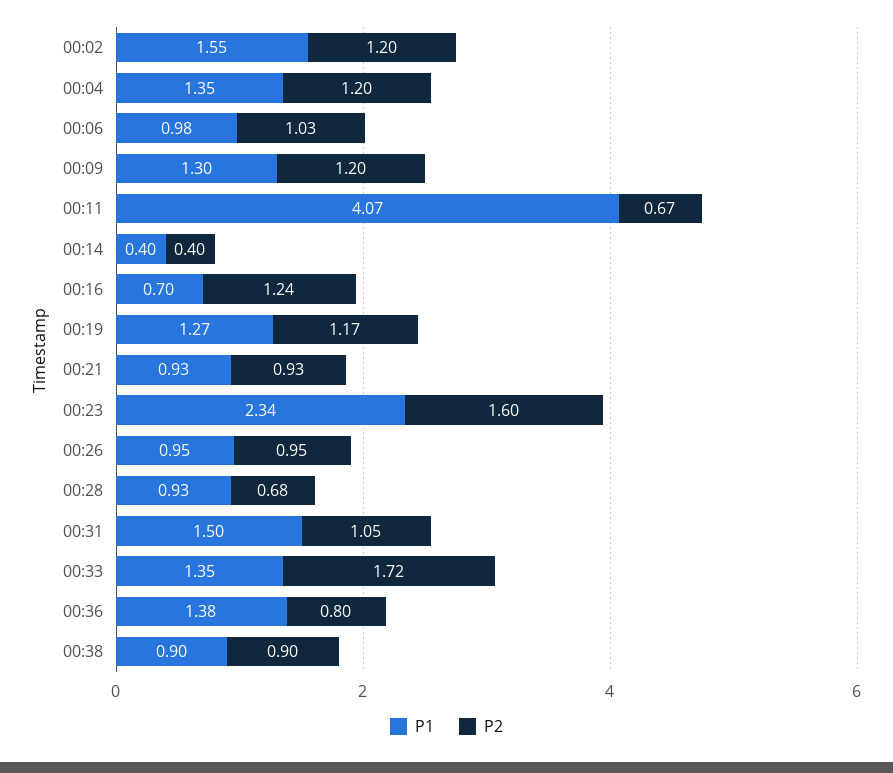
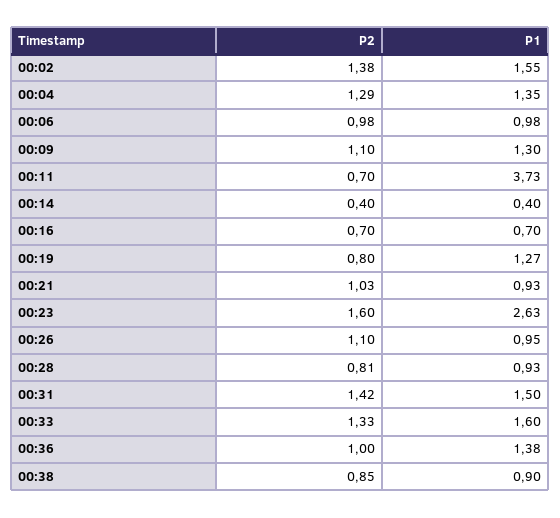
P2, 00:02: 1.2 -> 1.38
P2, 00:04: 1.2 -> 1.29
P2, 00:06: 1.03 -> 0.98
P2, 00:09: 1.2 -> 1.1
P1, 00:11: 4.07 -> 3.73
P2, 00:11: 0.67 -> 0.7
P2, 00:16: 1.24 -> 0.7
P2, 00:19: 1.17 -> 0.8
P2, 00:21: 0.93 -> 1.03
P1, 00:23: 2.34 -> 2.63
P2, 00:26: 0.95 -> 1.1
P2, 00:28: 0.68 -> 0.81
P2, 00:31: 1.05 -> 1.42
P1, 00:33: 1.35 -> 1.6
P2, 00:33: 1.72 -> 1.33
P2, 00:36: 0.8 -> 1
P2, 00:38: 0.9 -> 0.85

